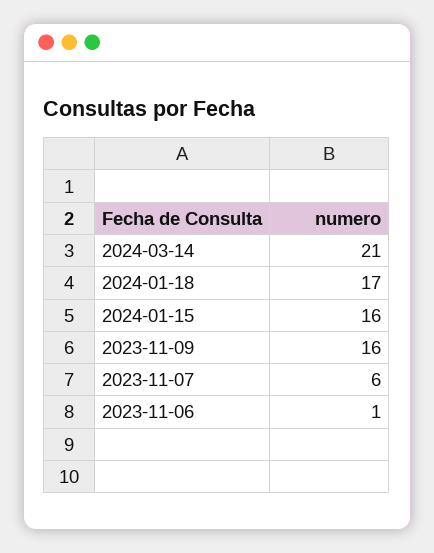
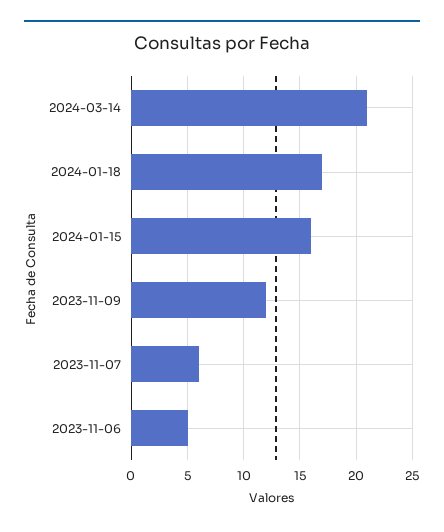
2023-11-09: 16 -> 12
2023-11-06: 1 -> 5

